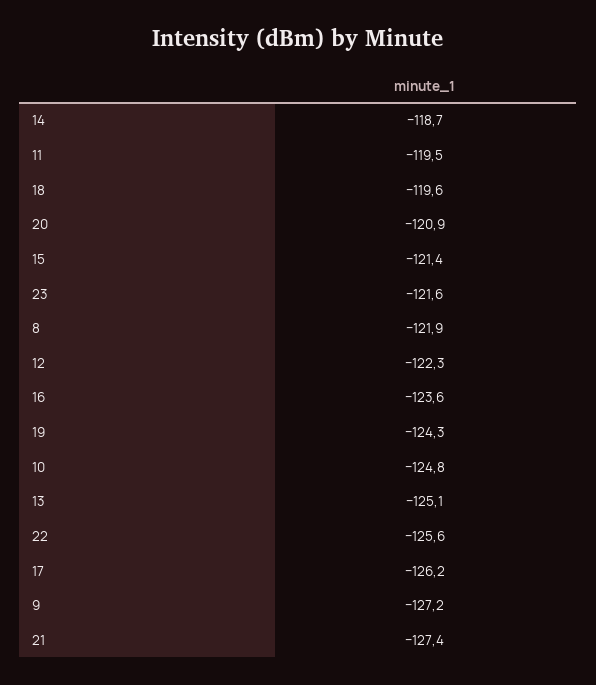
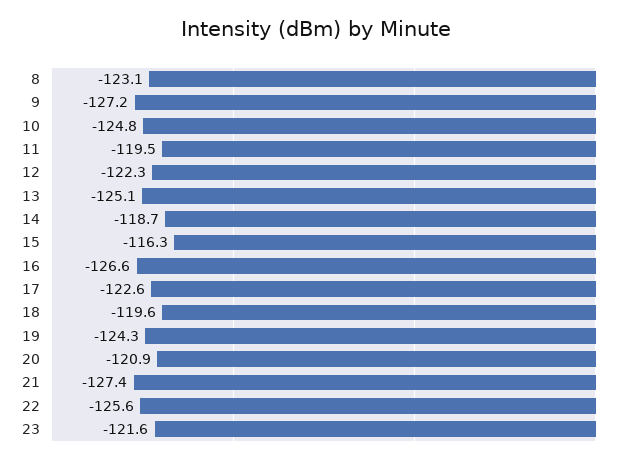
15: -121.4 -> -116.3
8: -121.9 -> -123.1
16: -123.6 -> -126.6
17: -126.2 -> -122.6

